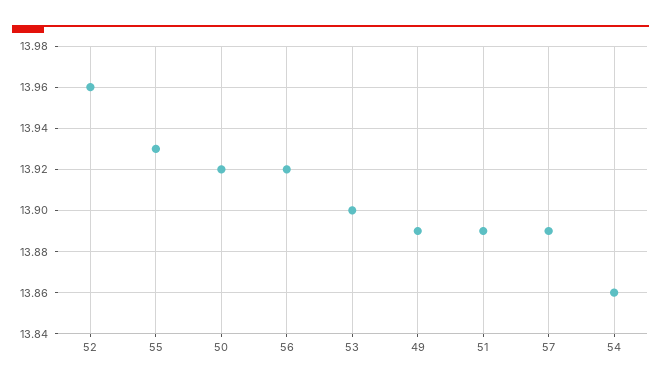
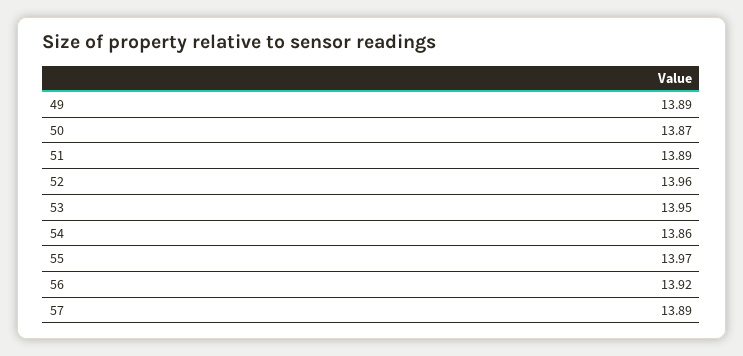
55: 13.93 -> 13.97
50: 13.92 -> 13.87
53: 13.9 -> 13.95

